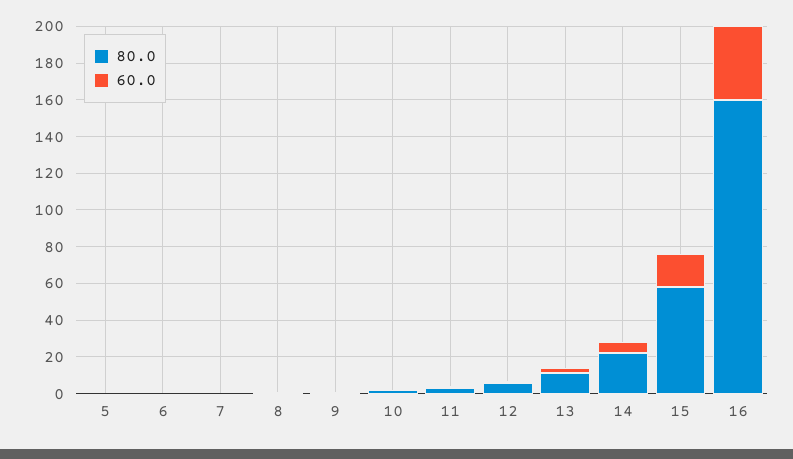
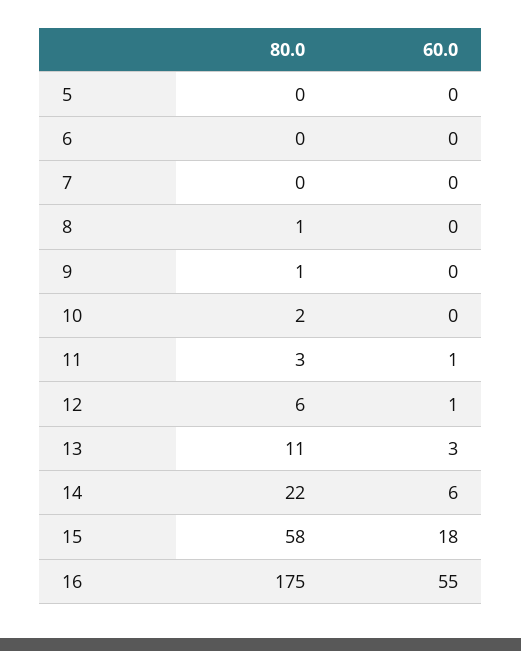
80.0, 16: 160 -> 175
60.0, 16: 40 -> 55

